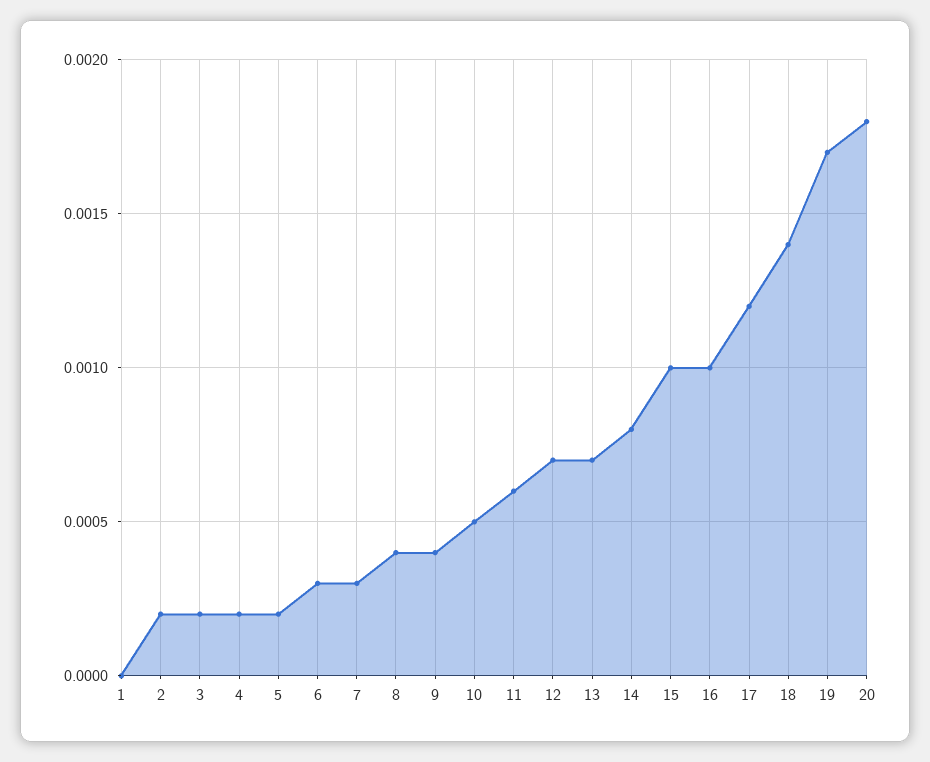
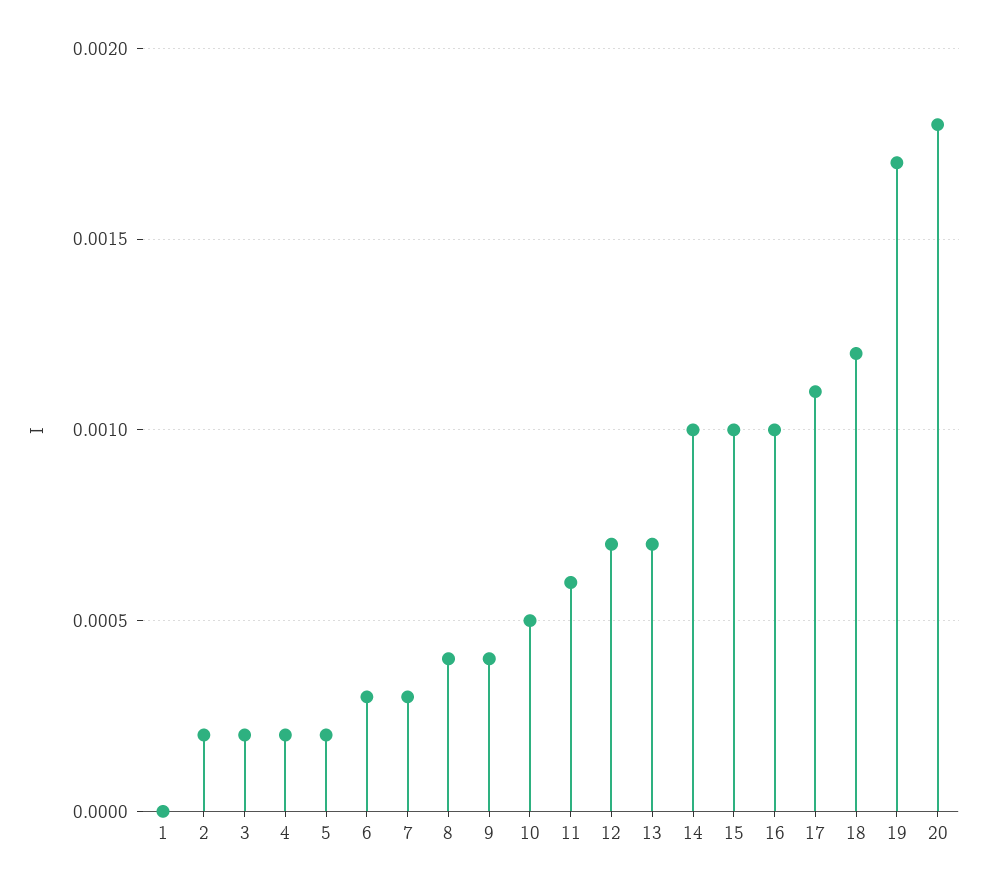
14: 0.0008 -> 0.001
17: 0.0012 -> 0.0011
18: 0.0014 -> 0.0012

